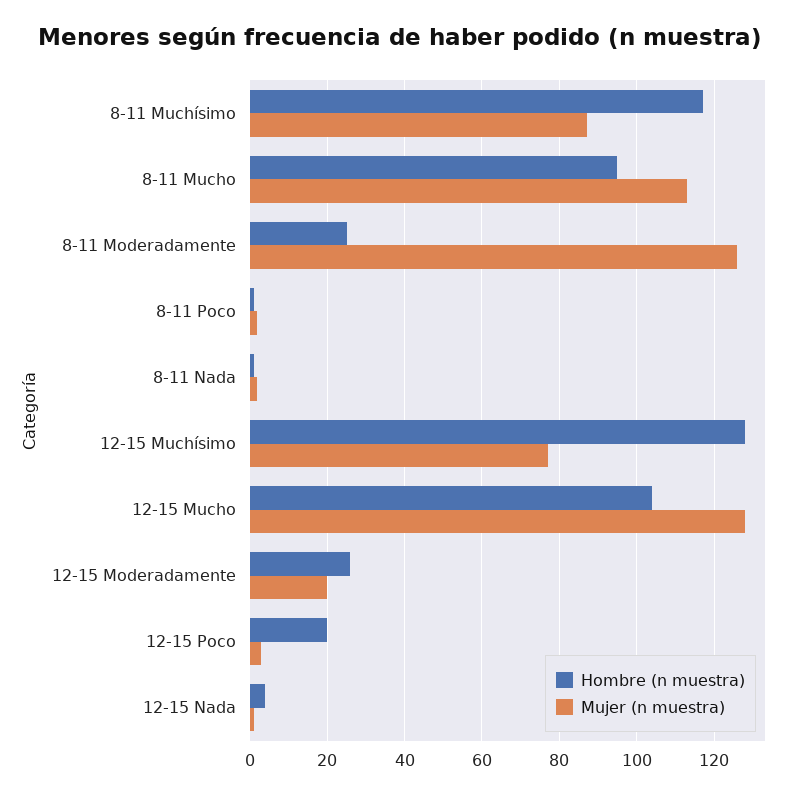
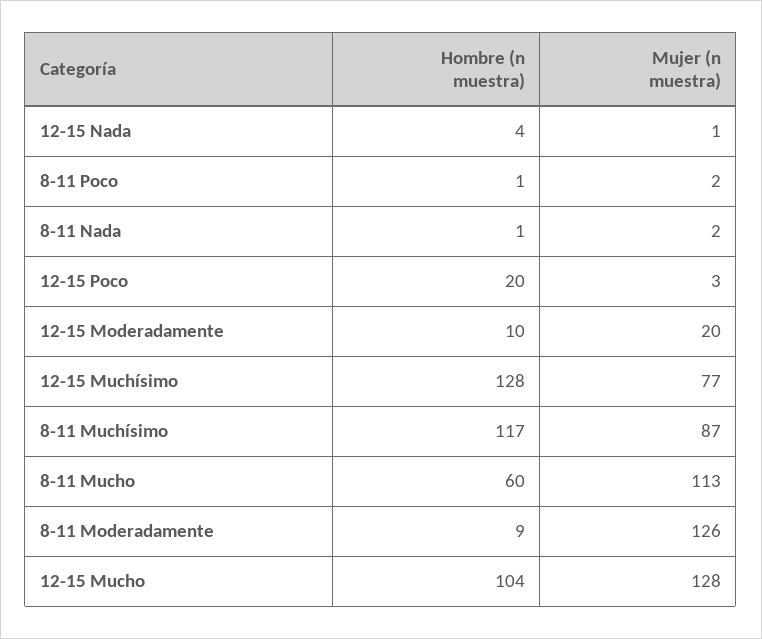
Hombre (n muestra), 8-11 Mucho: 95 -> 60
Hombre (n muestra), 8-11 Moderadamente: 25 -> 9
Hombre (n muestra), 12-15 Moderadamente: 25 -> 10

